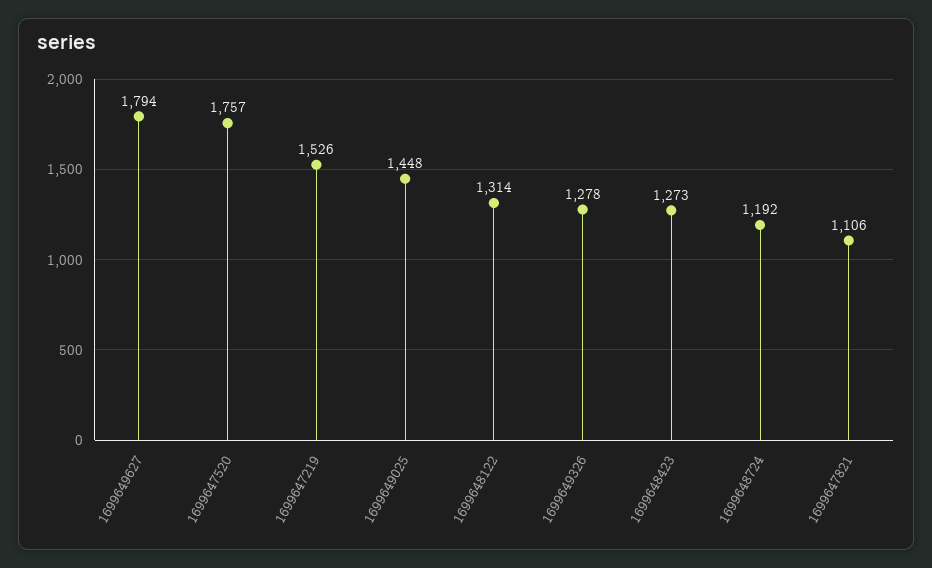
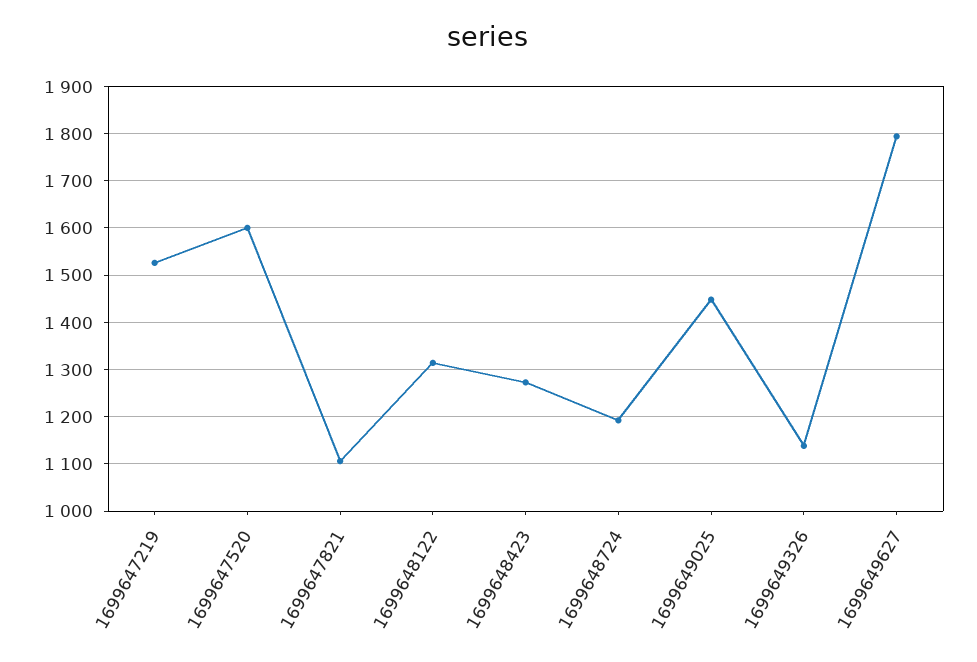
1699647520: 1757 -> 1600
1699649326: 1278 -> 1140

